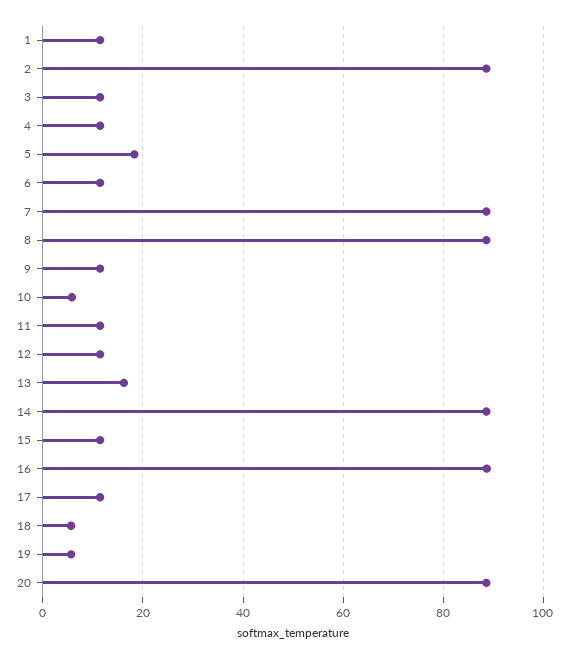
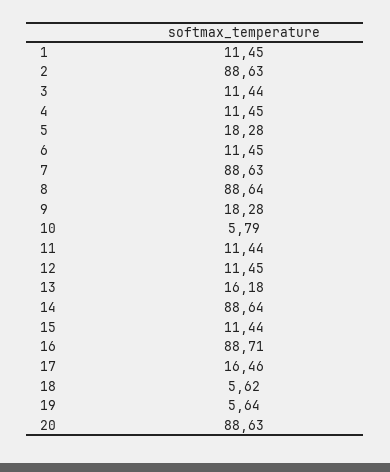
9: 12 -> 18.28
17: 12 -> 16.46

